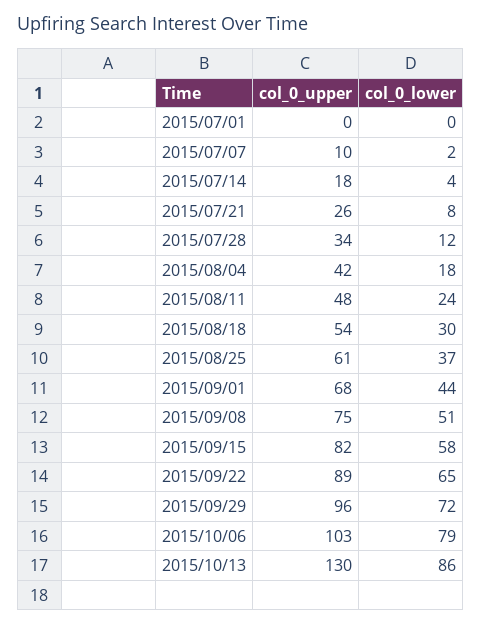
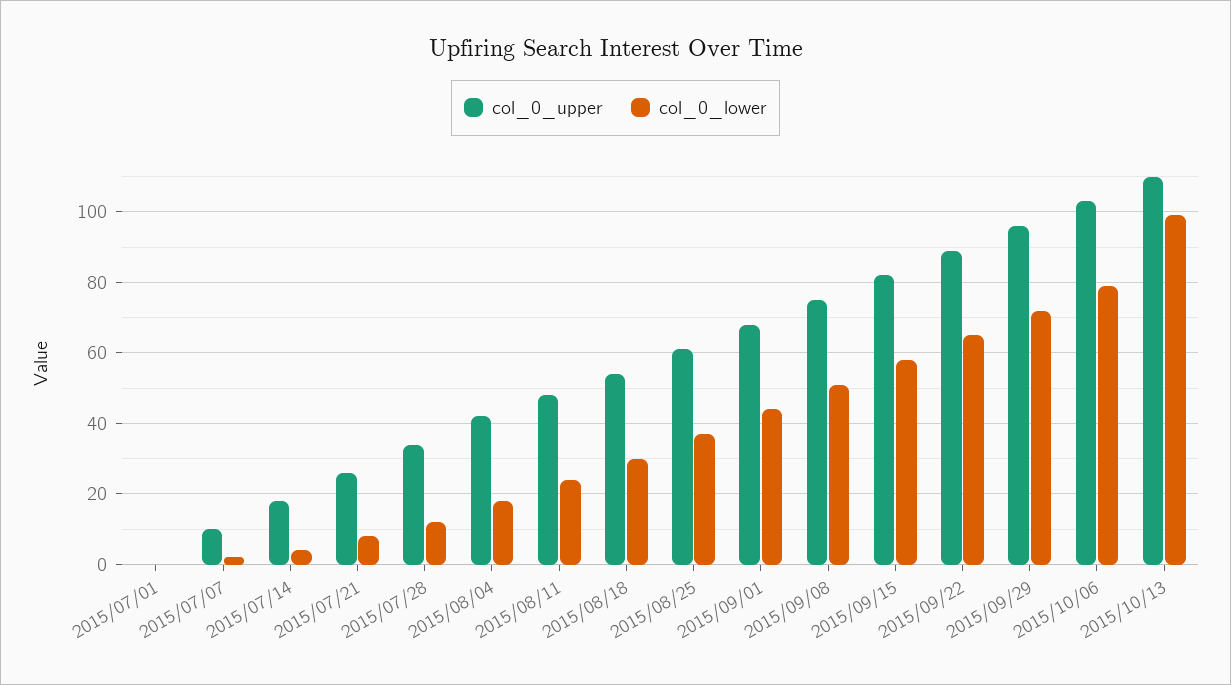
col_0_upper, 2015/10/13: 130 -> 110
col_0_lower, 2015/10/13: 86 -> 100

